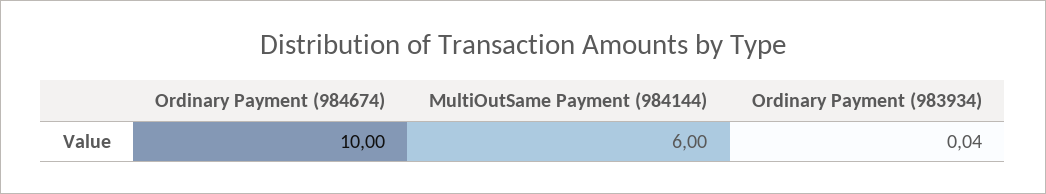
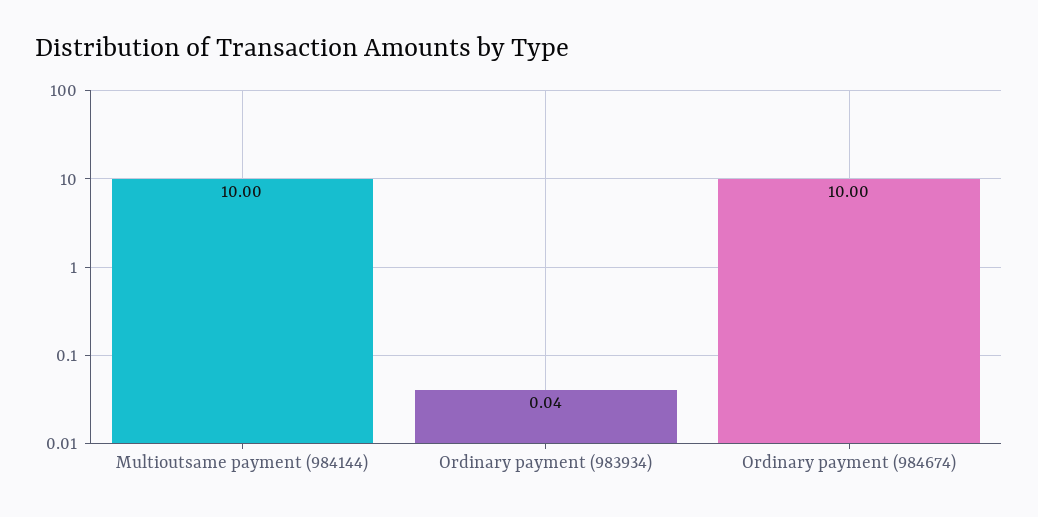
MultiOutSame Payment (984144): 6 -> 10

